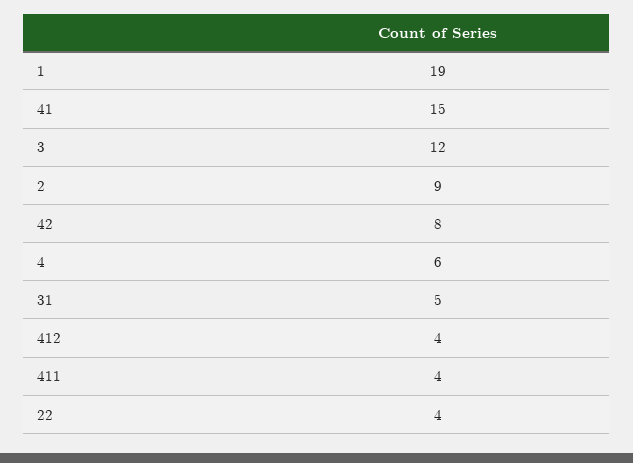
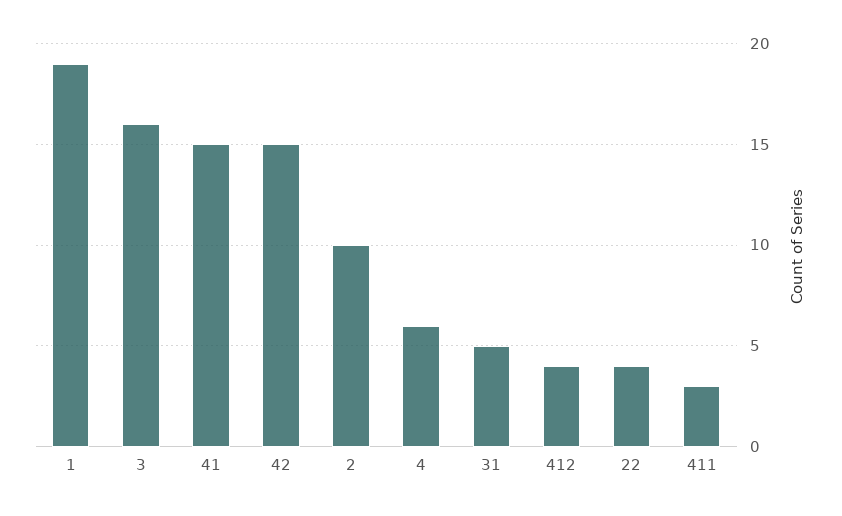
3: 12 -> 16
2: 9 -> 10
42: 8 -> 15
411: 4 -> 3

